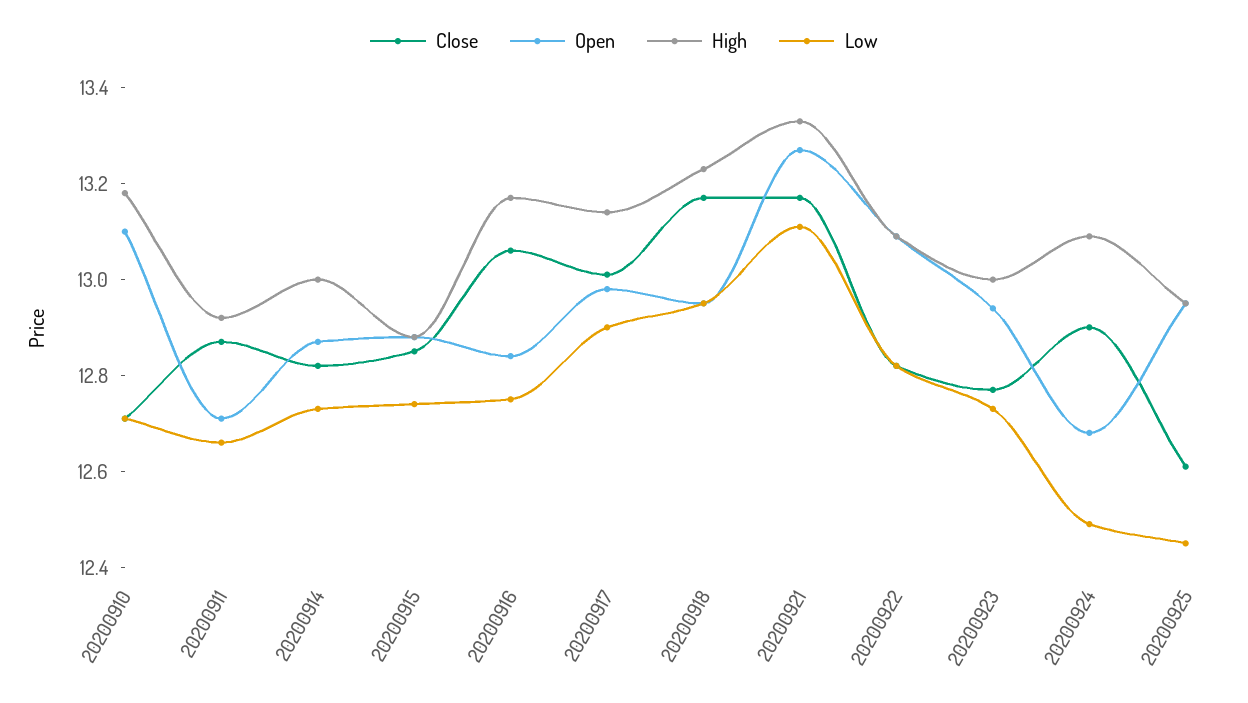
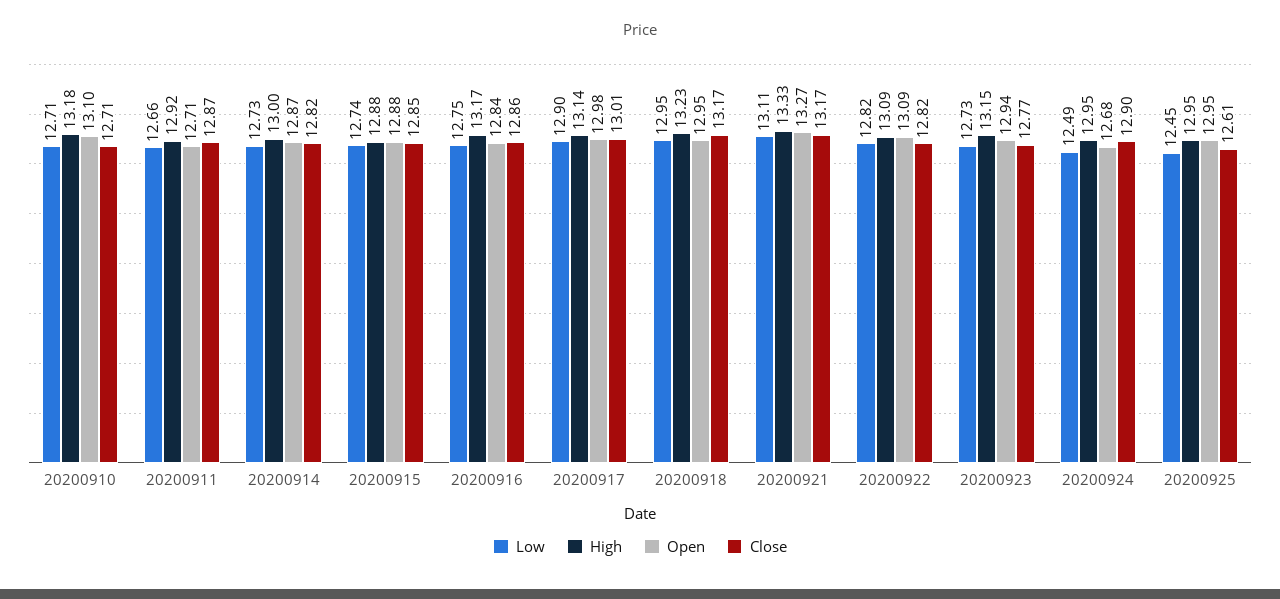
Close, 20200916: 13.05 -> 12.86
High, 20200923: 13 -> 13.15
High, 20200924: 13.1 -> 12.95

